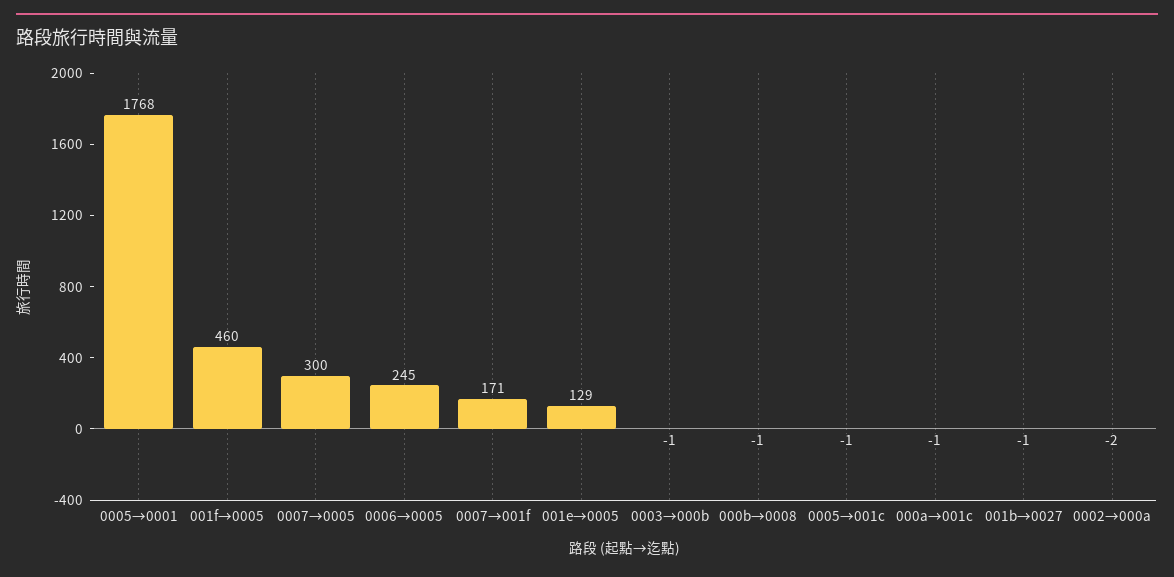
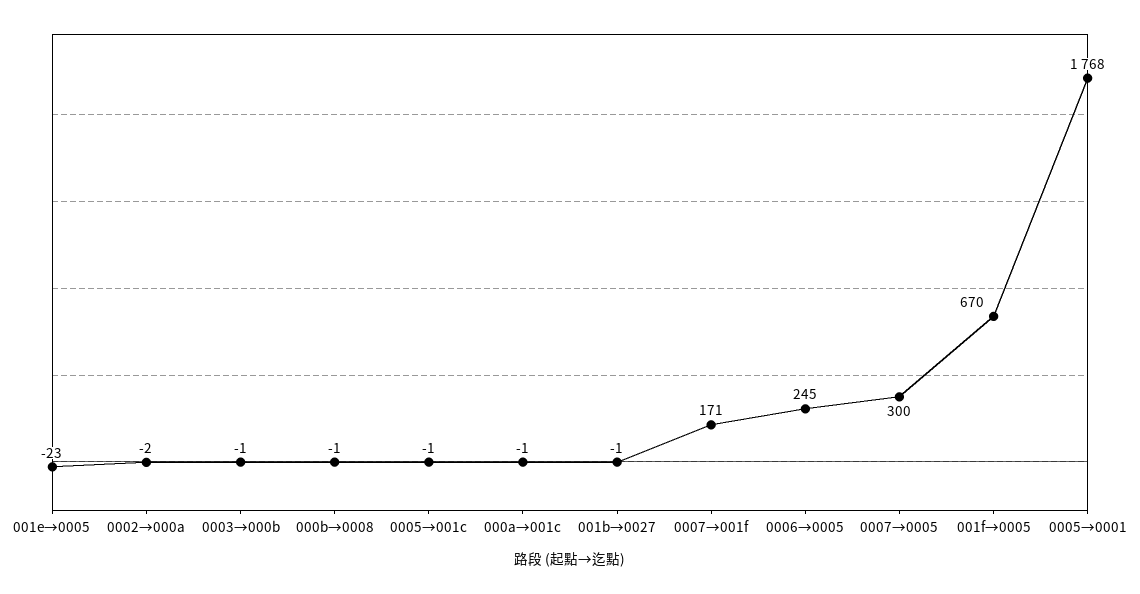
001f→0005: 460 -> 670
001e→0005: 129 -> -23

